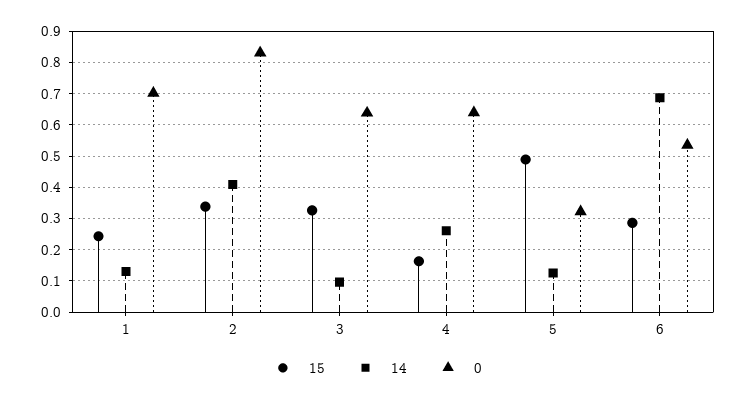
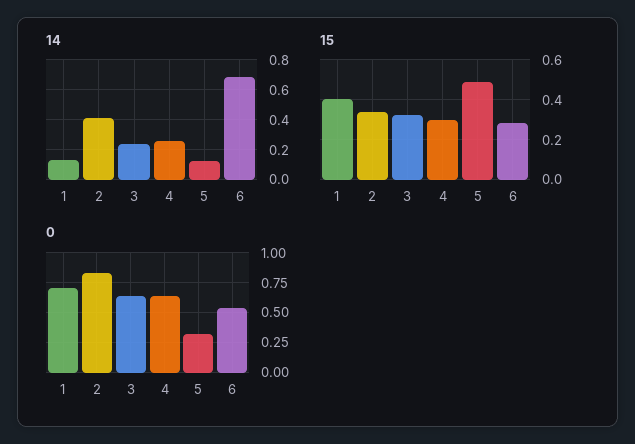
15, 1: 0.24 -> 0.4
14, 3: 0.1 -> 0.25
15, 4: 0.16 -> 0.3

